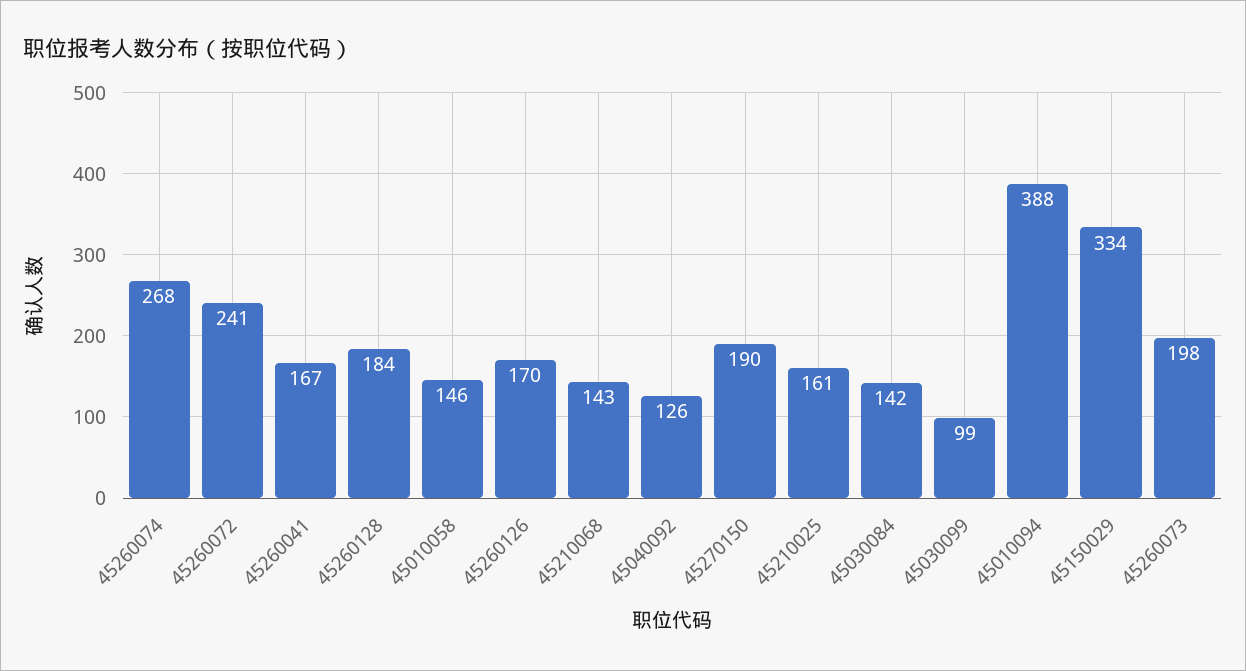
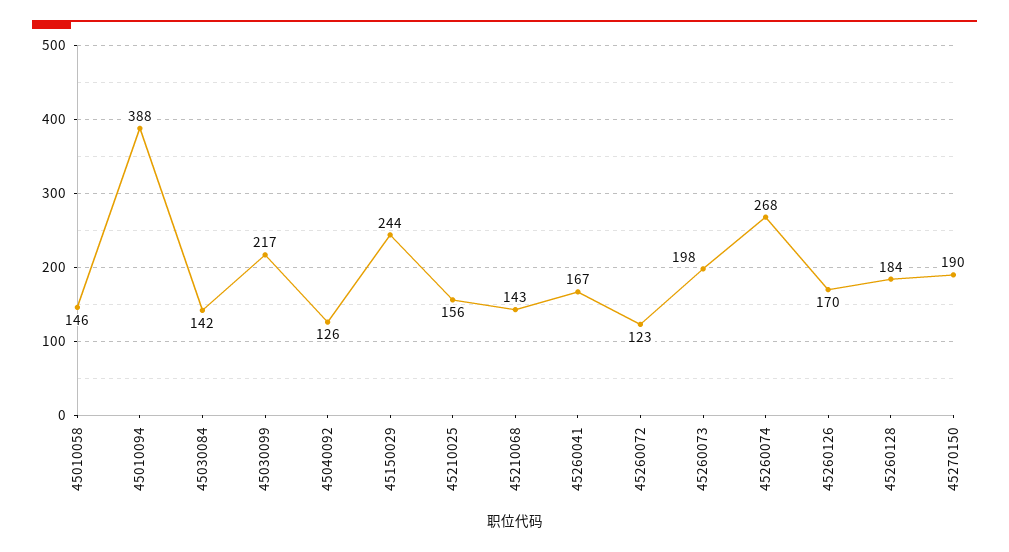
45260072: 241 -> 123
45210025: 161 -> 156
45030099: 99 -> 217
45150029: 334 -> 244

